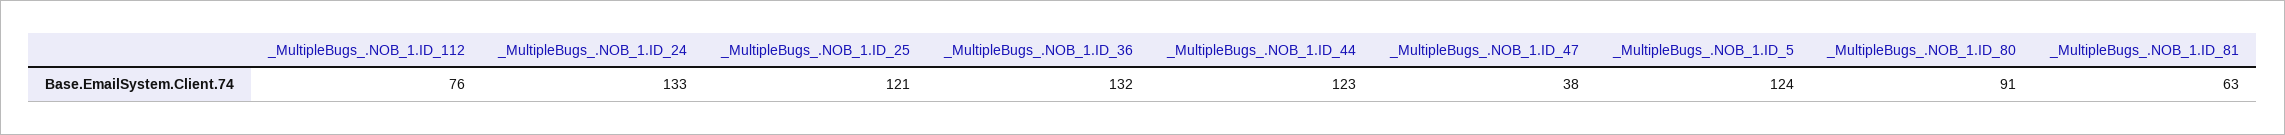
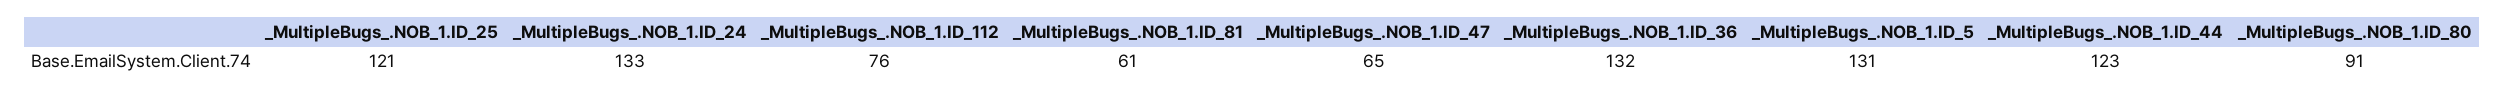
_MultipleBugs_.NOB_1.ID_47: 38 -> 65
_MultipleBugs_.NOB_1.ID_5: 124 -> 131
_MultipleBugs_.NOB_1.ID_81: 63 -> 61

